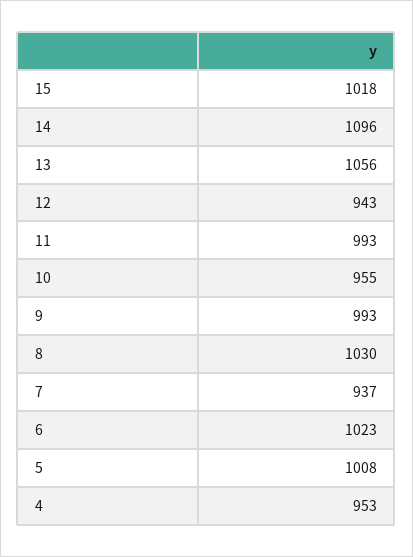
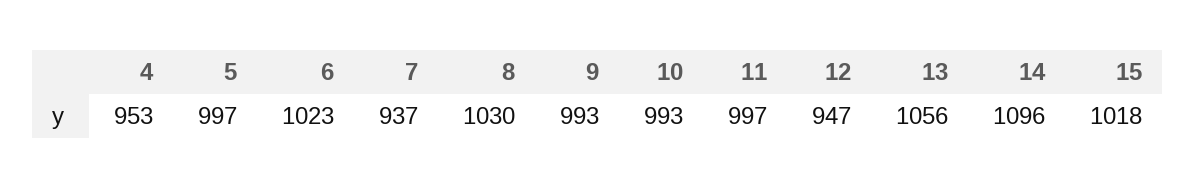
12: 943 -> 947
11: 993 -> 997
10: 955 -> 993
5: 1008 -> 997

